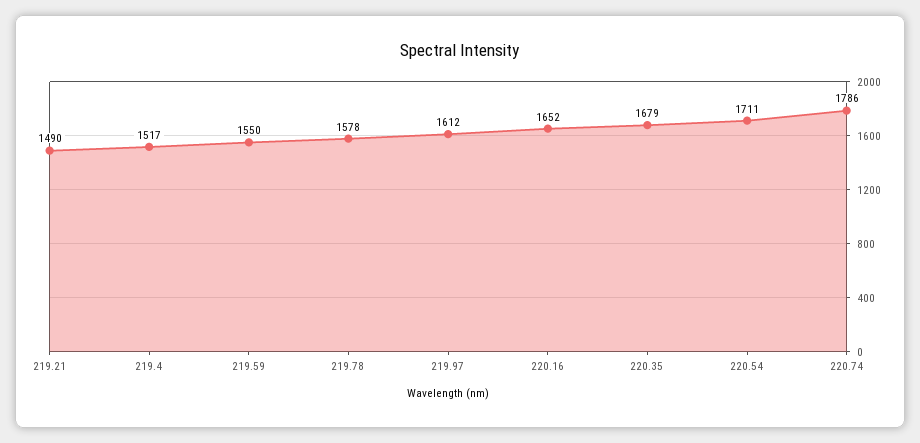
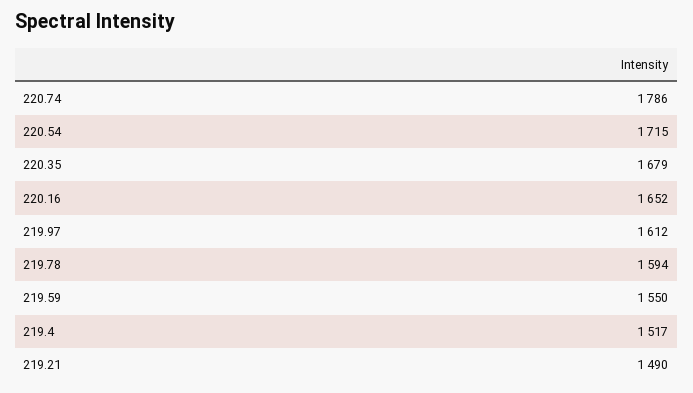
219.78: 1578 -> 1594
220.54: 1711 -> 1715

